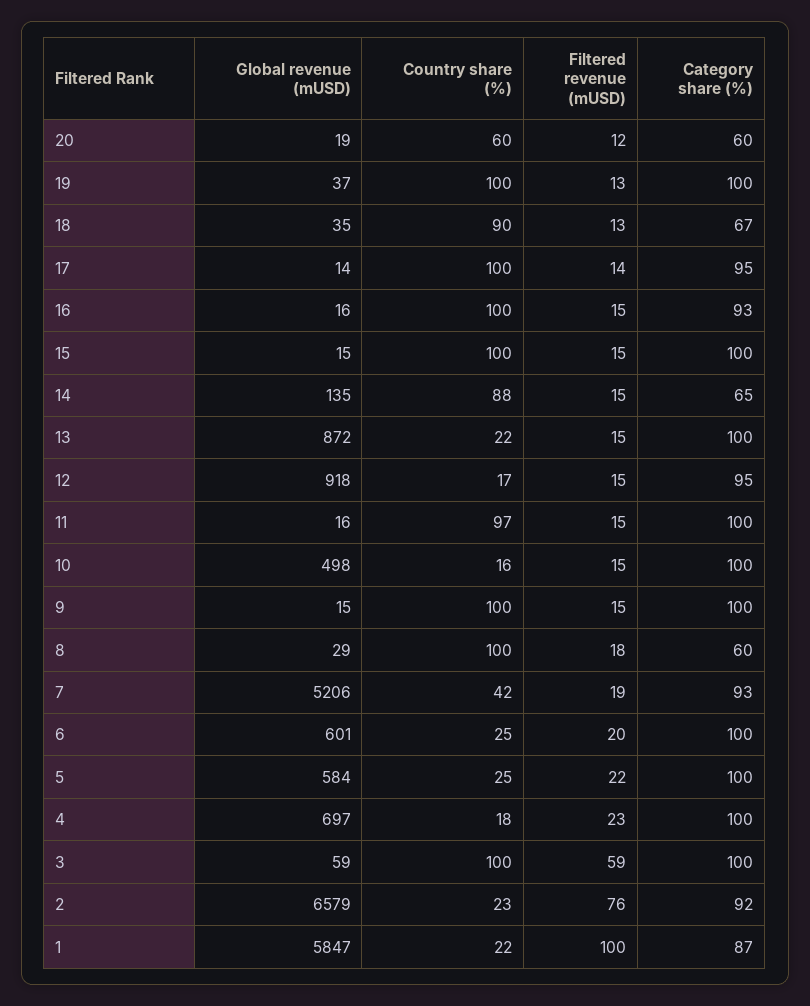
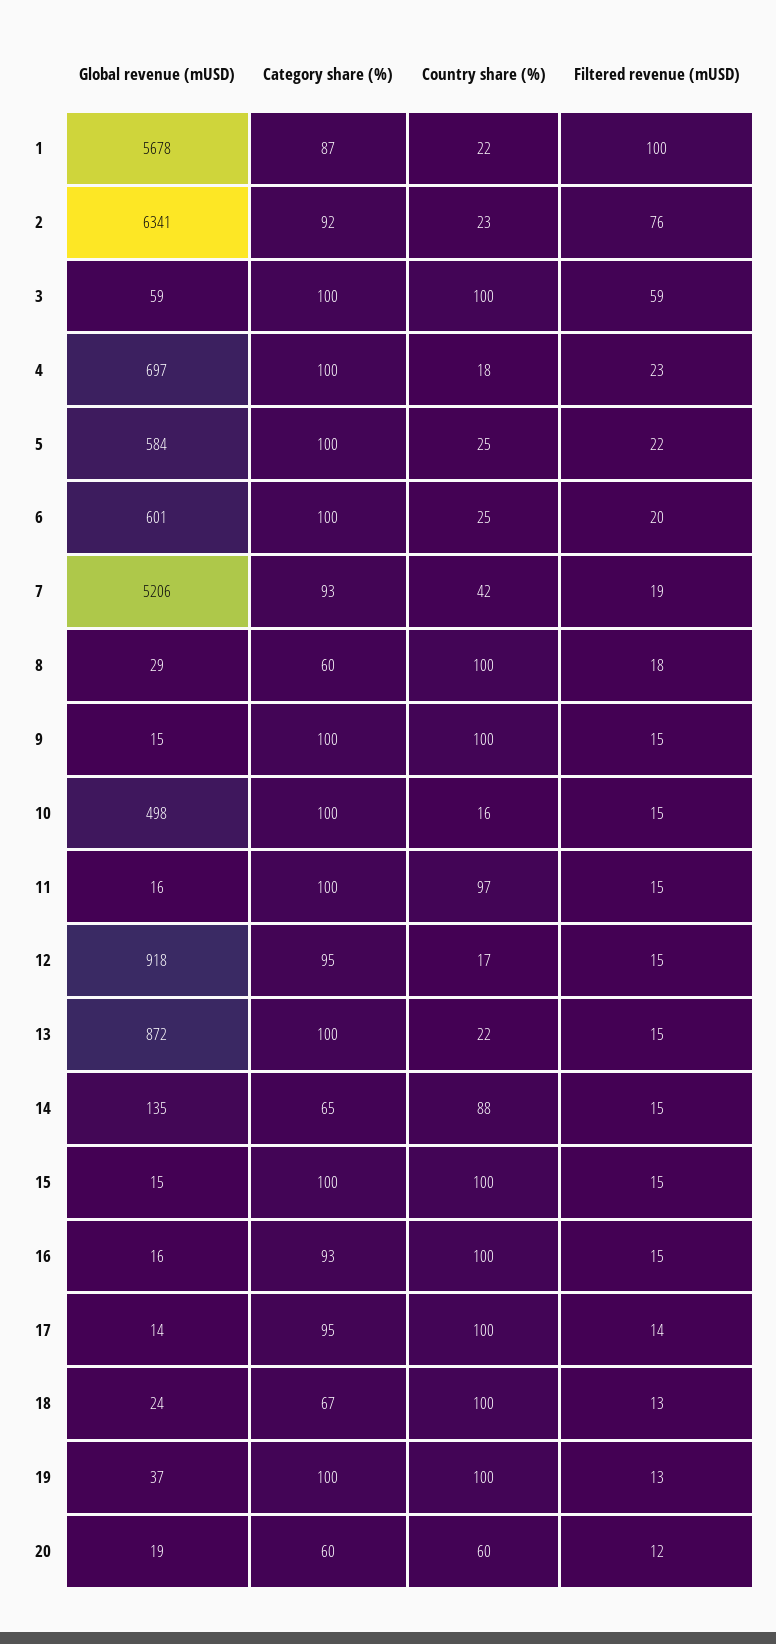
Global revenue (mUSD), 18: 35 -> 24
Country share (%), 18: 90 -> 100
Global revenue (mUSD), 2: 6579 -> 6341
Global revenue (mUSD), 1: 5847 -> 5678

